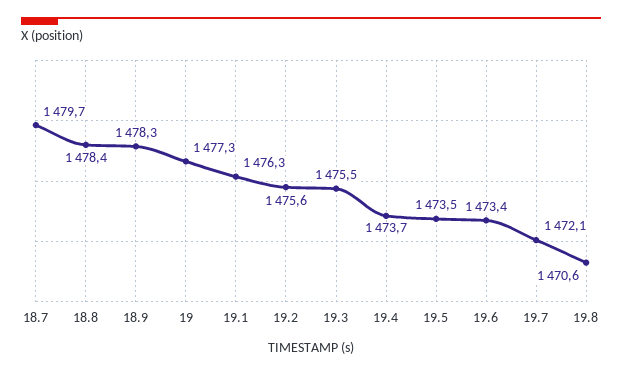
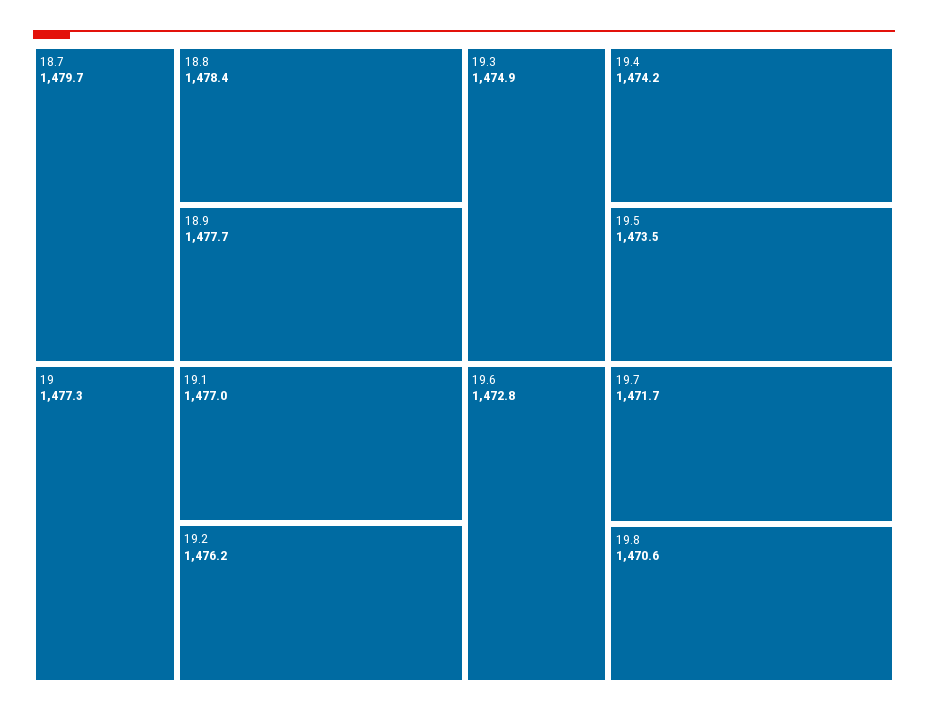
18.9: 1478.3 -> 1477.7
19.1: 1476.3 -> 1477
19.2: 1475.6 -> 1476.2
19.3: 1475.5 -> 1474.9
19.4: 1473.7 -> 1474.2
19.6: 1473.4 -> 1472.8
19.7: 1472.1 -> 1471.7

